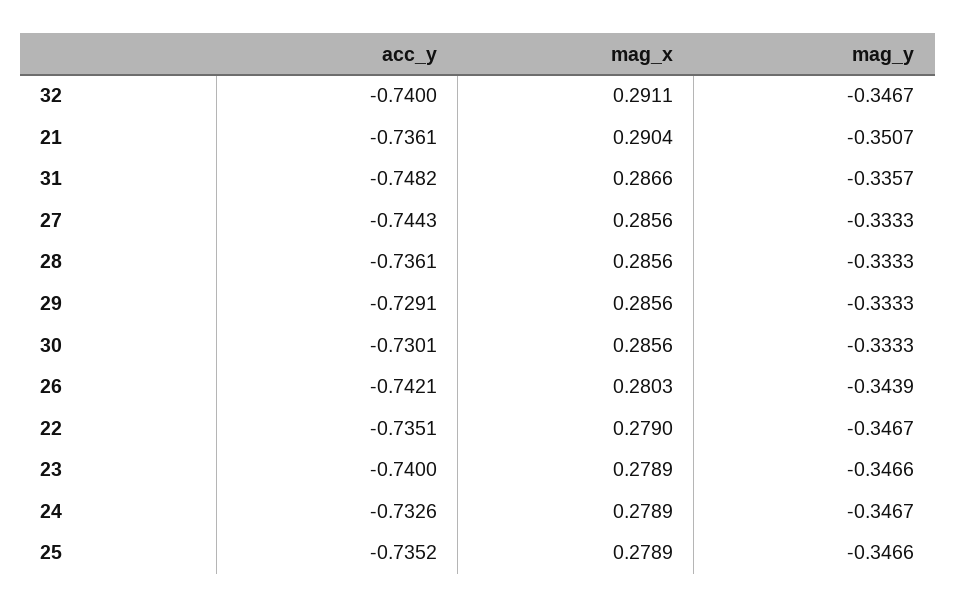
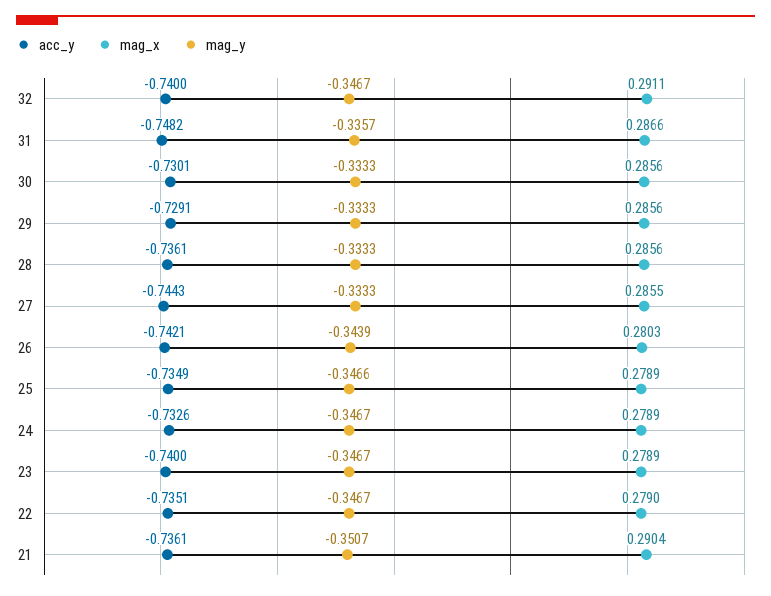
mag_x, 27: 0.2856 -> 0.2855
mag_y, 23: -0.3466 -> -0.3467
acc_y, 25: -0.7352 -> -0.7349

